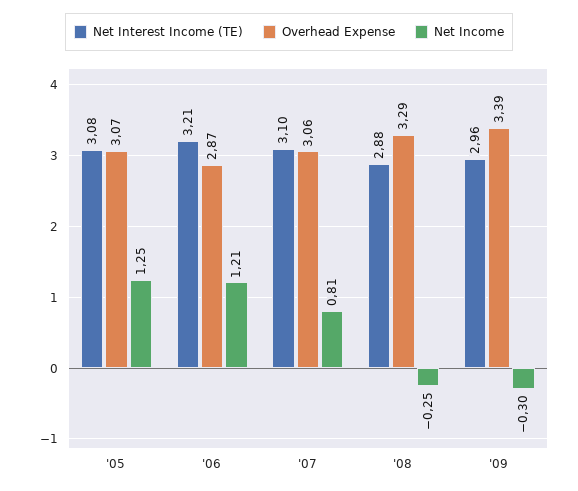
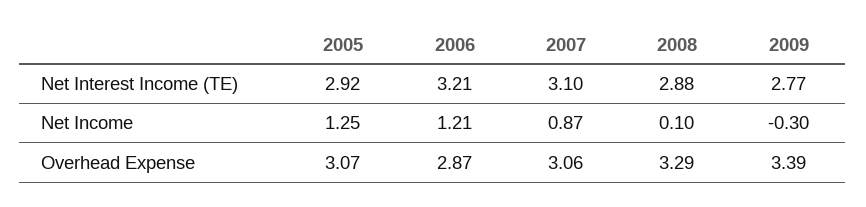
Net Interest Income (TE), '05: 3.08 -> 2.92
Net Income, '07: 0.81 -> 0.87
Net Income, '08: -0.25 -> 0.1
Net Interest Income (TE), '09: 2.96 -> 2.77

